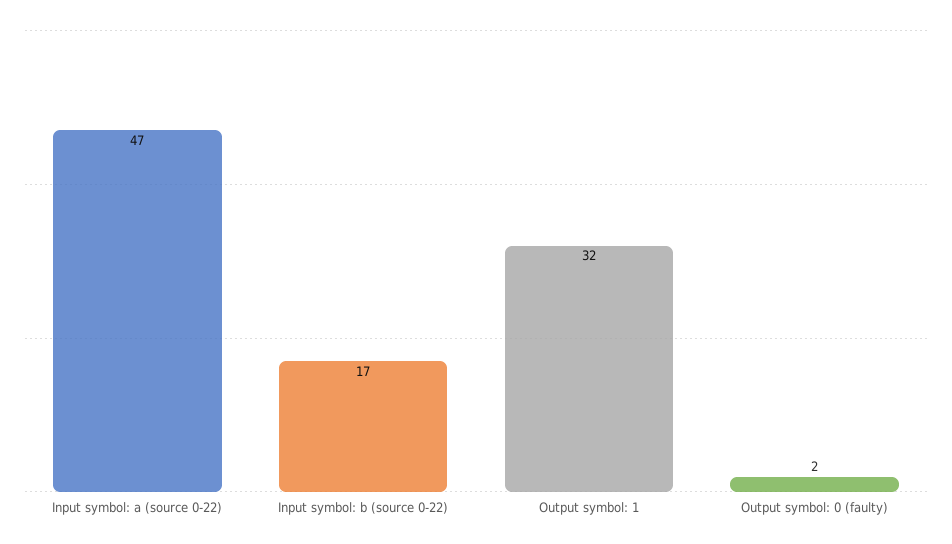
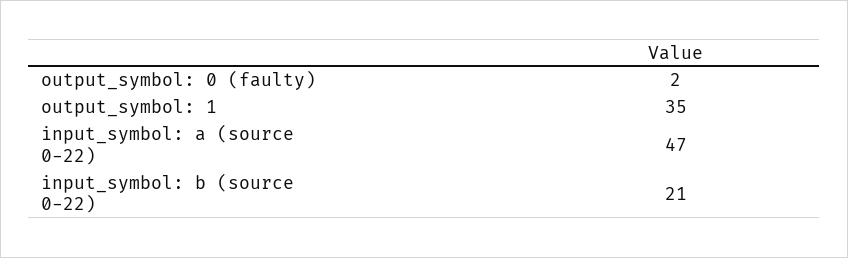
Input symbol: b (source 0-22): 17 -> 21
Output symbol: 1: 32 -> 35

